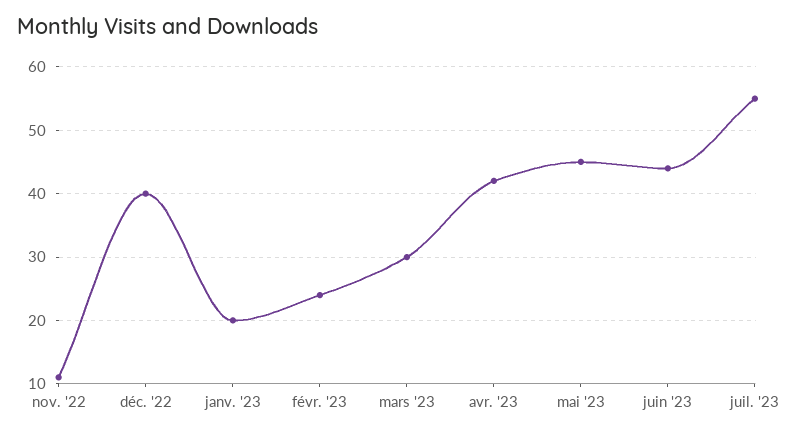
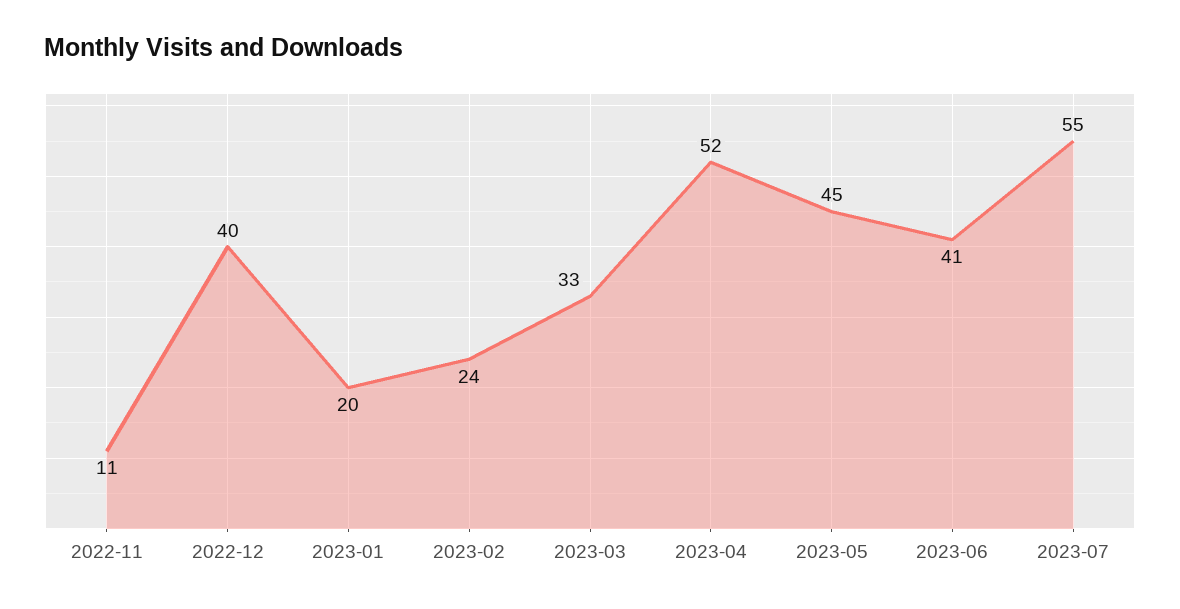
mars '23: 30 -> 33
avr. '23: 42 -> 52
juin '23: 44 -> 41

